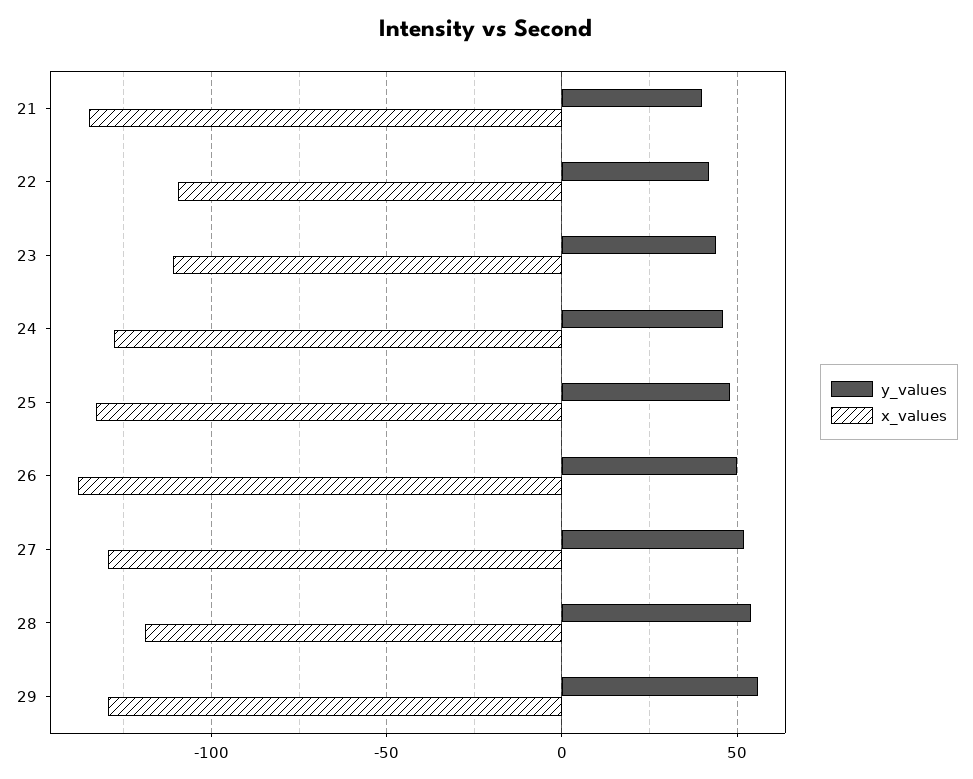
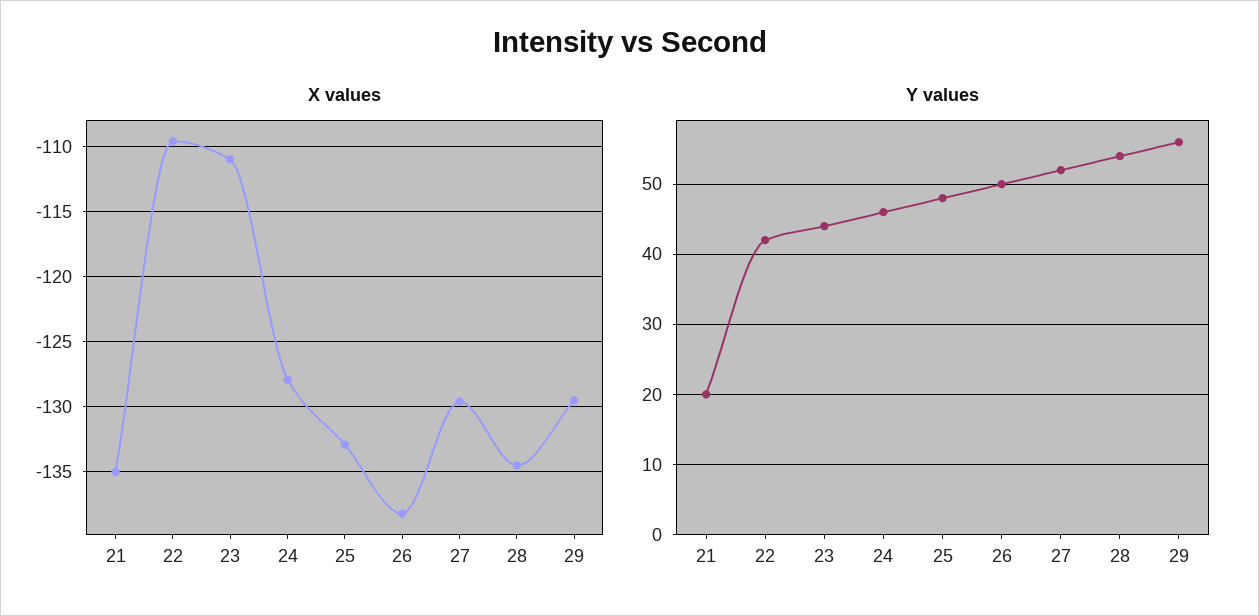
y_values, 21: 40 -> 20
x_values, 28: -120 -> -134.5

